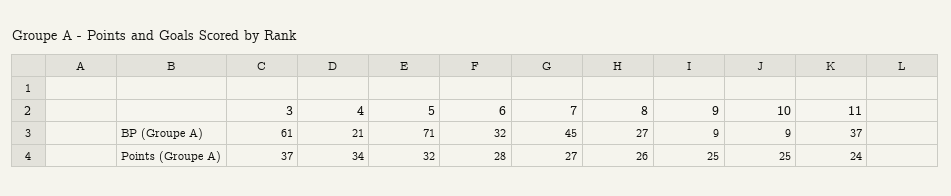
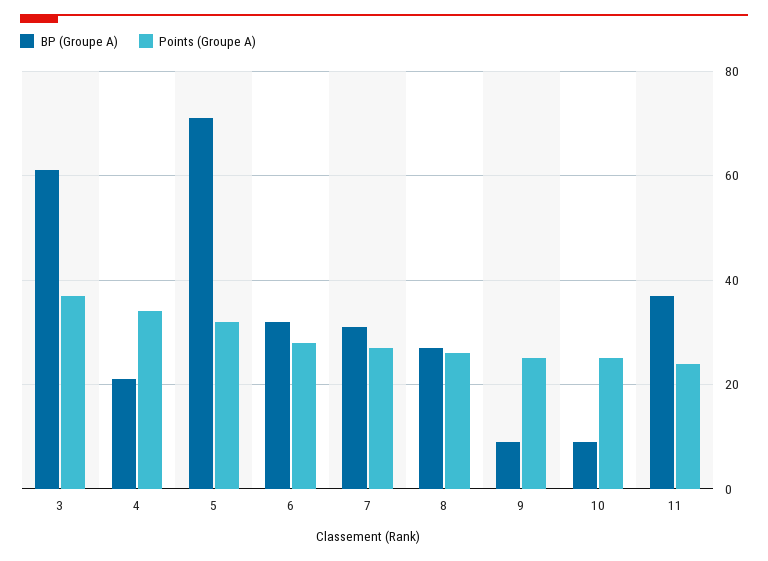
BP (Groupe A), 7: 45 -> 30

